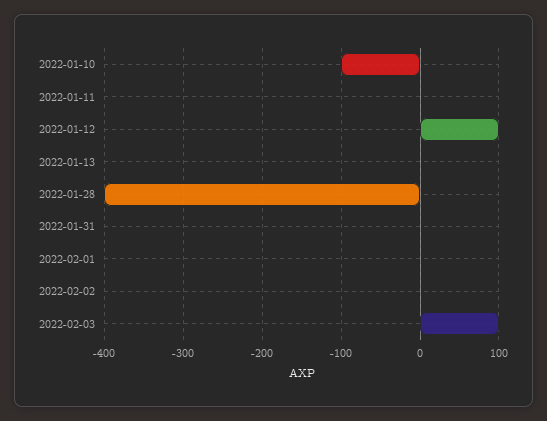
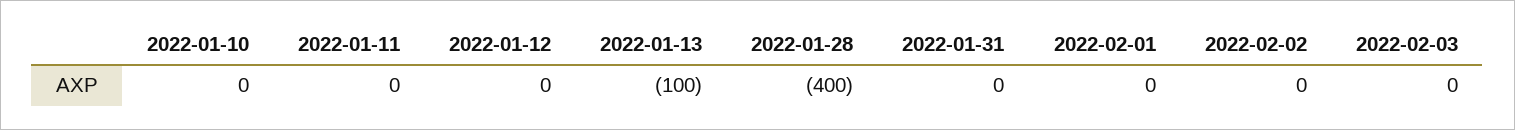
2022-01-10: -100 -> 0
2022-01-12: 100 -> 0
2022-01-13: 0 -> -100
2022-02-03: 100 -> 0

